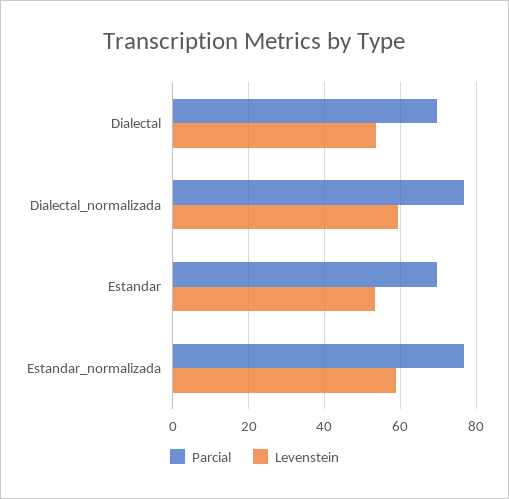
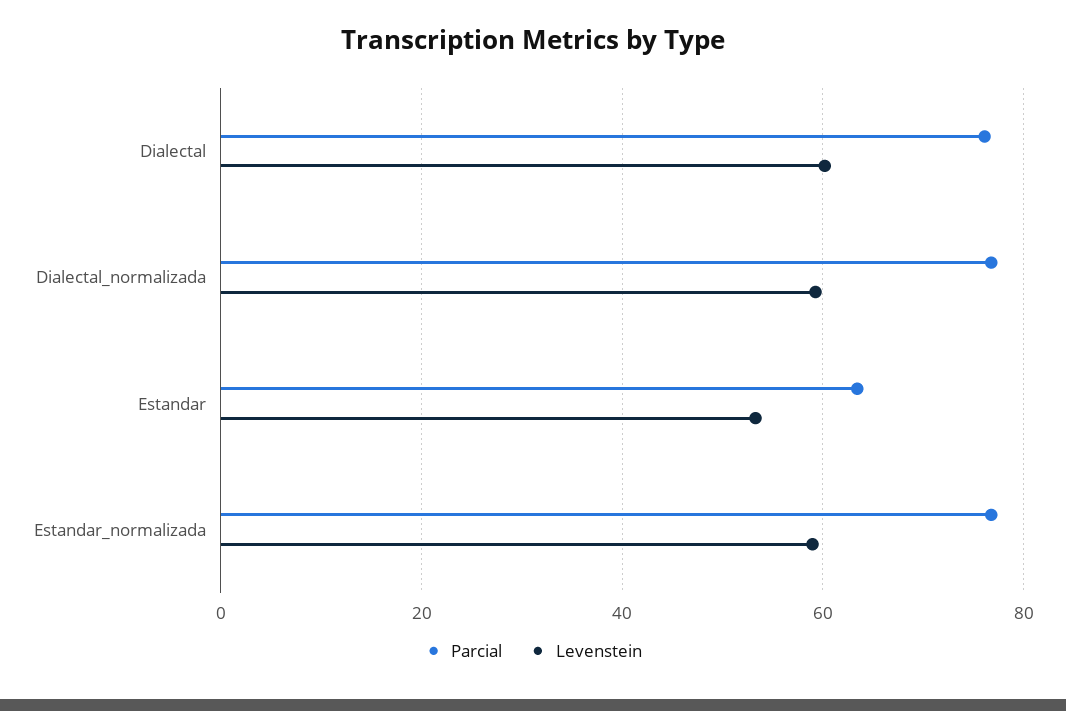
Parcial, Dialectal: 70 -> 76
Levenstein, Dialectal: 54 -> 60
Parcial, Estandar: 70 -> 64

